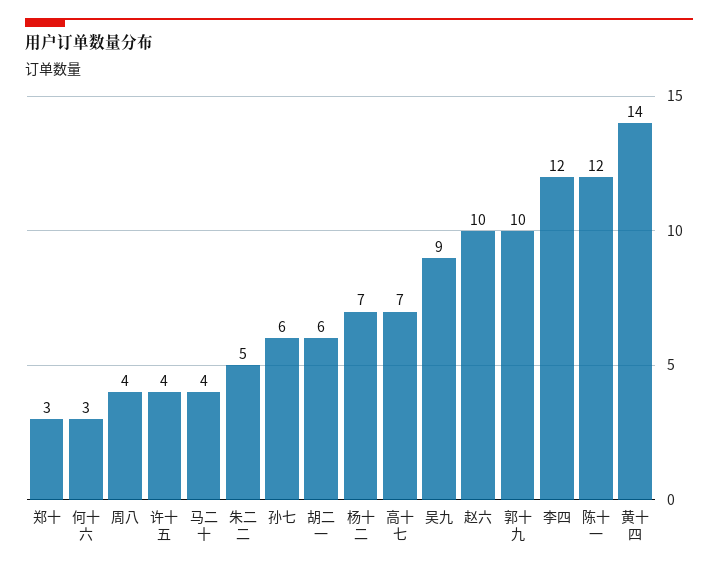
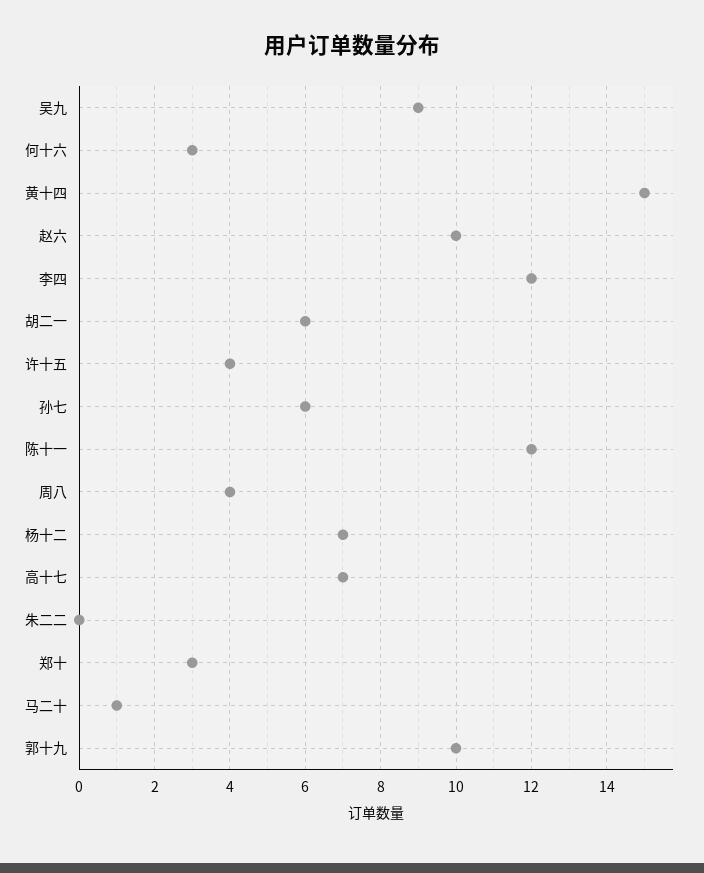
马二十: 4 -> 1
朱二二: 5 -> 0
黄十四: 14 -> 15

